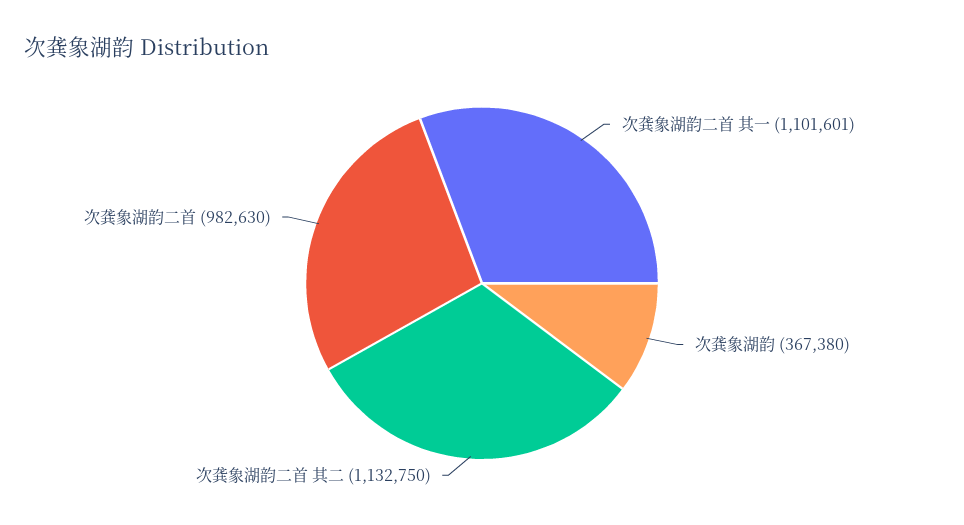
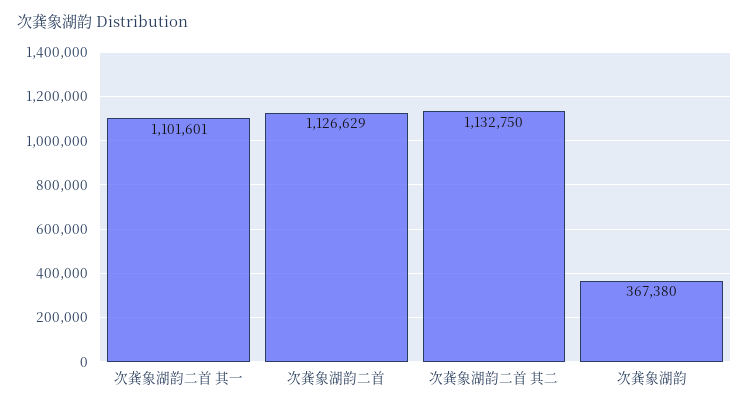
次龚象湖韵二首: 982630 -> 1126629

